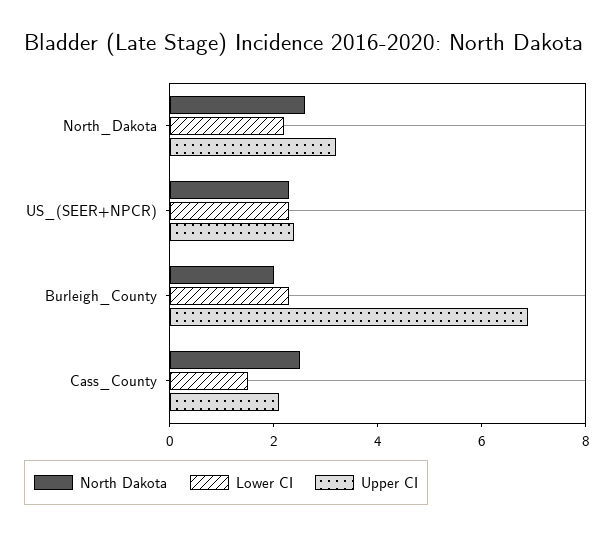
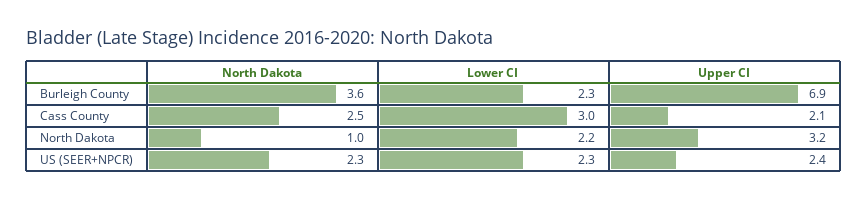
North Dakota, North_Dakota: 2.5 -> 1
North Dakota, Burleigh_County: 2 -> 3.6
Lower CI, Cass_County: 1.5 -> 3

